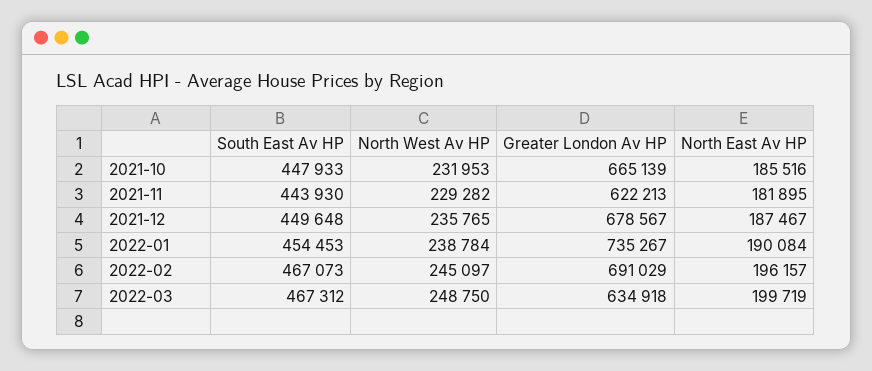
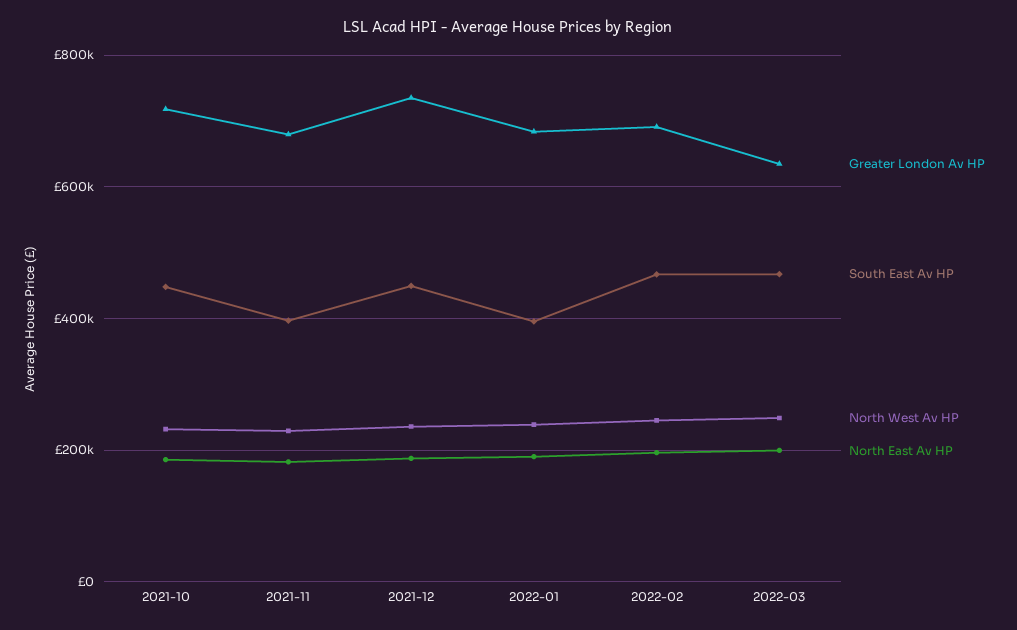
Greater London Av HP, 2021-10: 665139 -> 720000
South East Av HP, 2021-11: 443930 -> 400000
Greater London Av HP, 2021-11: 622213 -> 680000
Greater London Av HP, 2021-12: 678567 -> 740000
South East Av HP, 2022-01: 454453 -> 400000
Greater London Av HP, 2022-01: 735267 -> 680000

